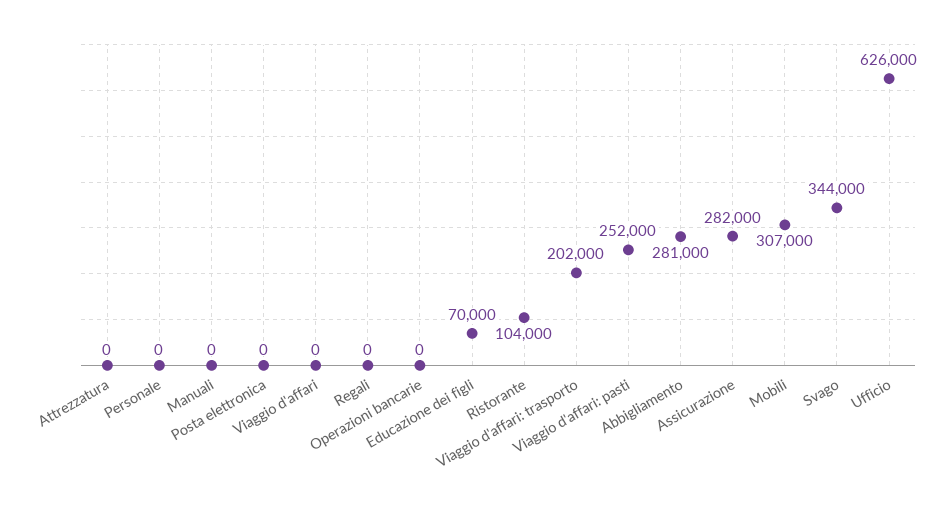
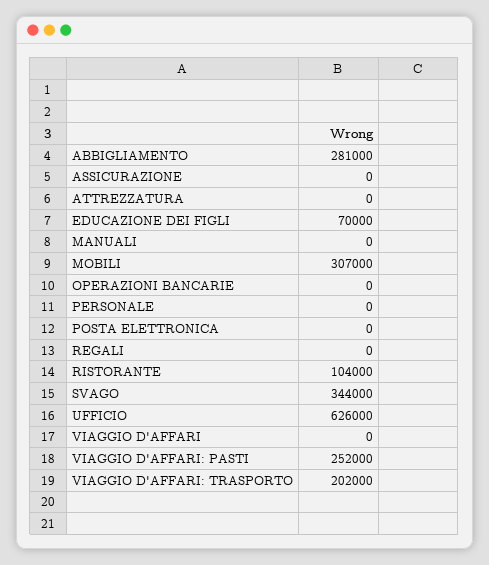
Assicurazione: 282000 -> 0

